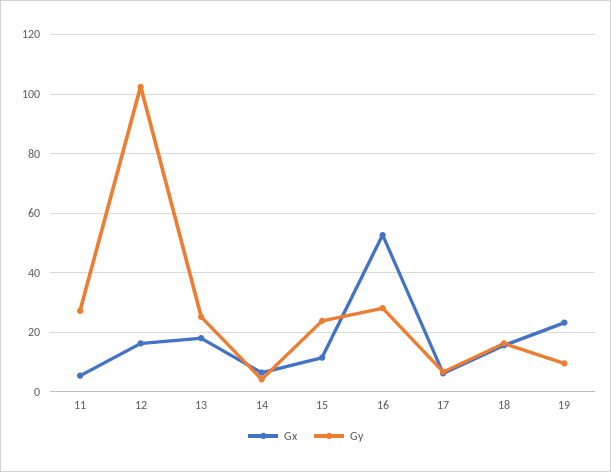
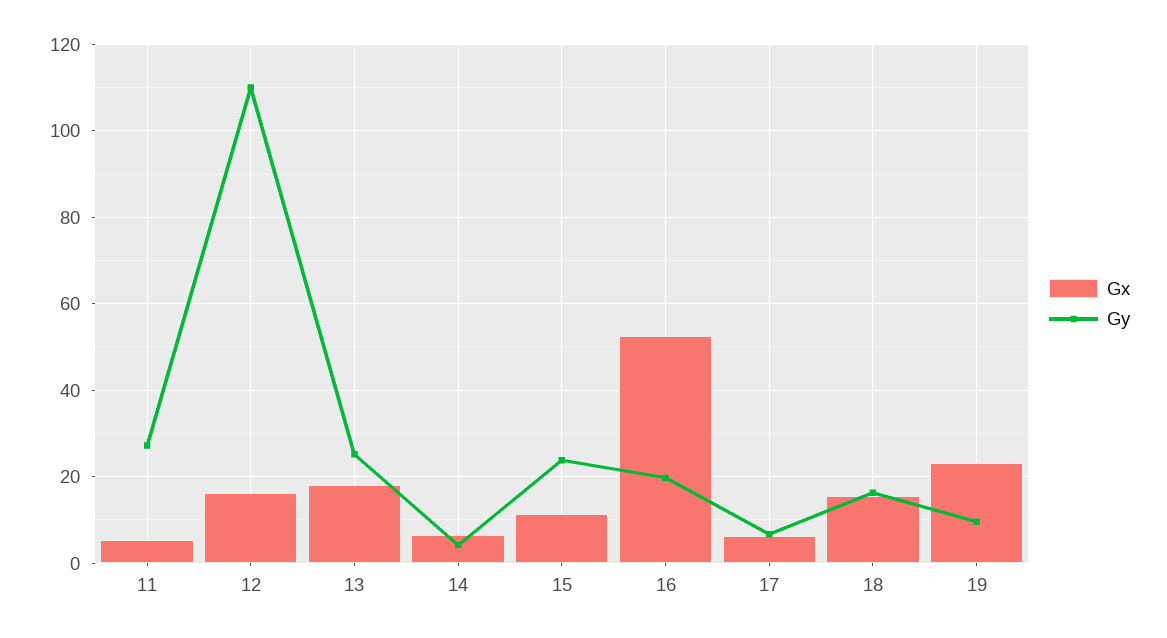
Gy, 12: 102.5 -> 110
Gy, 16: 27.5 -> 20

